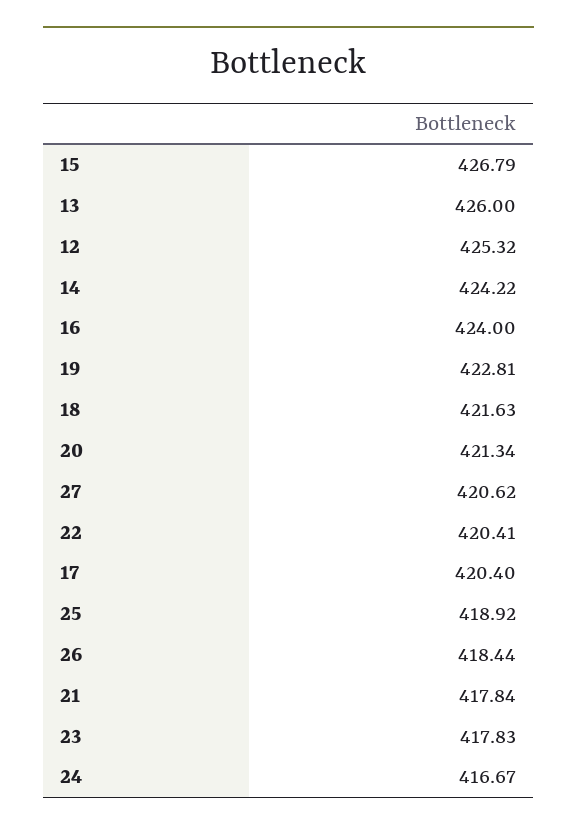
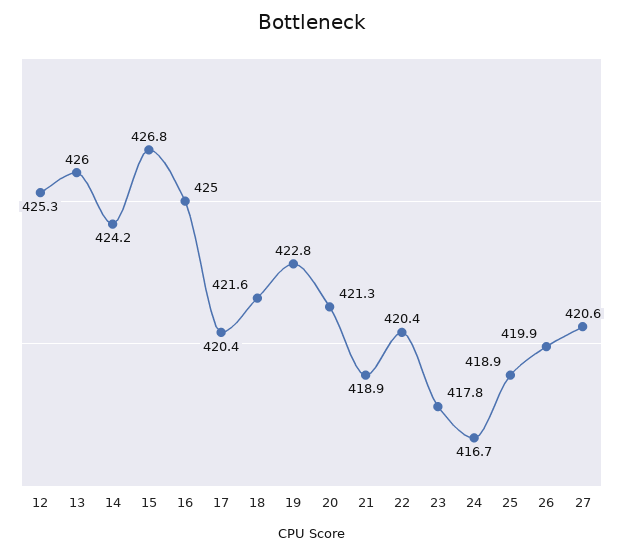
16: 424 -> 425
26: 418.44 -> 419.9
21: 417.84 -> 418.9

